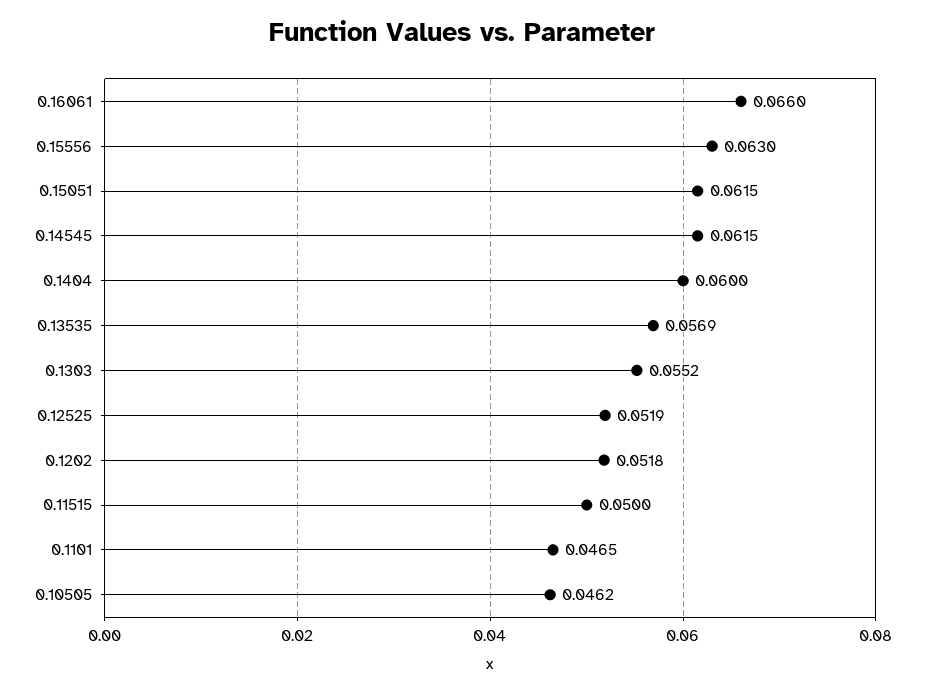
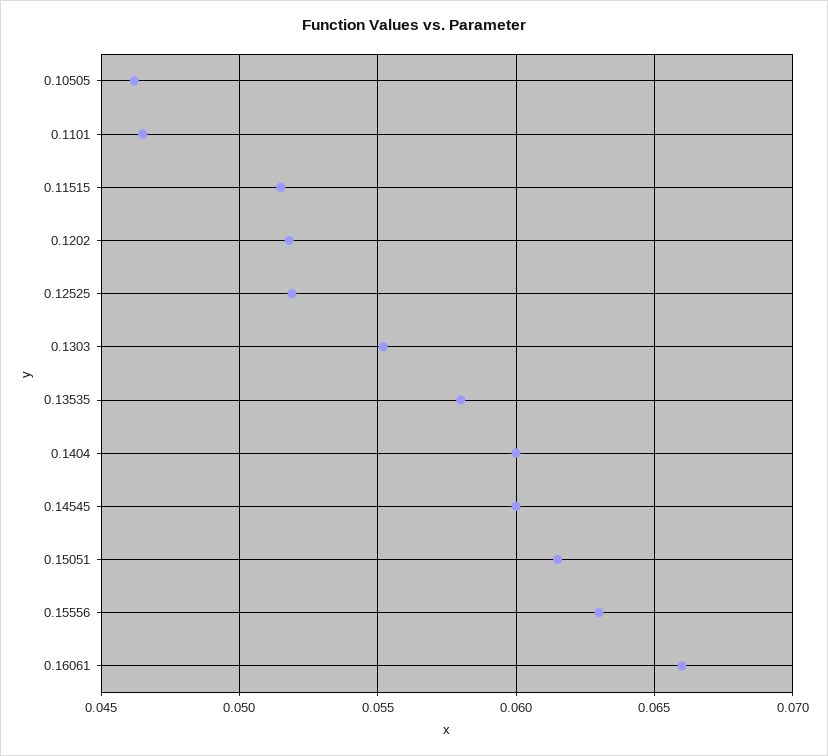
0.14545: 0.0615 -> 0.06
0.13535: 0.0569 -> 0.058
0.11515: 0.05 -> 0.0515

